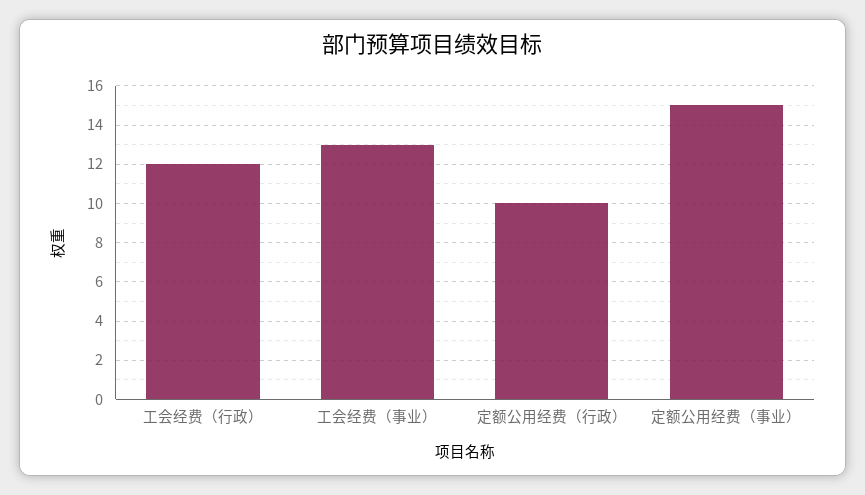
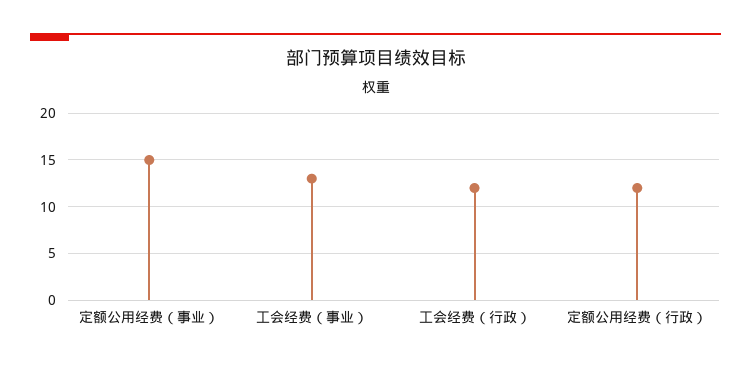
定额公用经费（行政）: 10 -> 12

